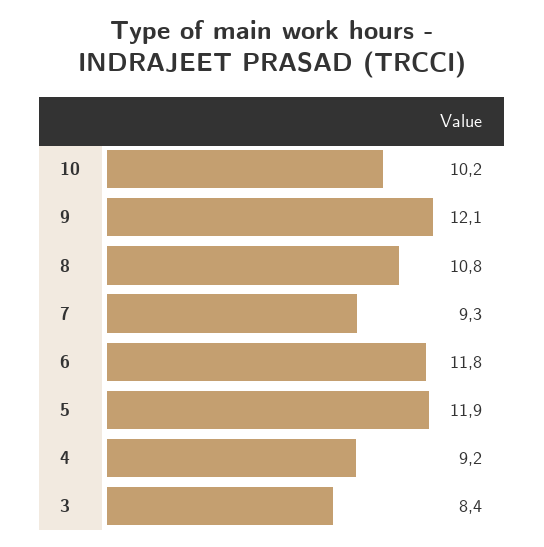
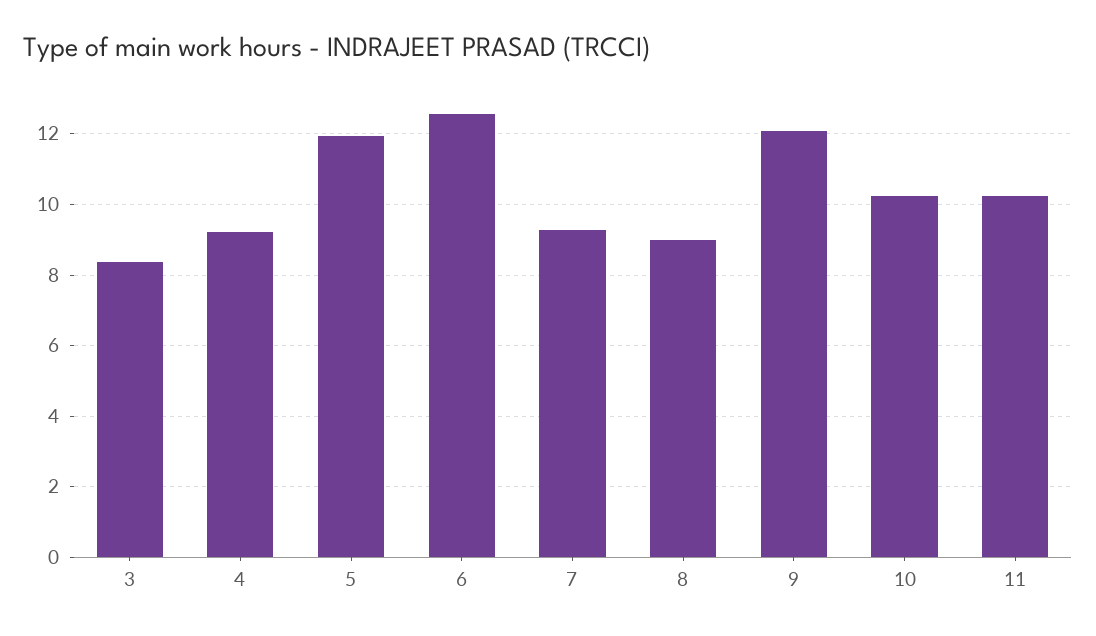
8: 10.8 -> 9
6: 11.8 -> 12.6
11: none -> 10.2

